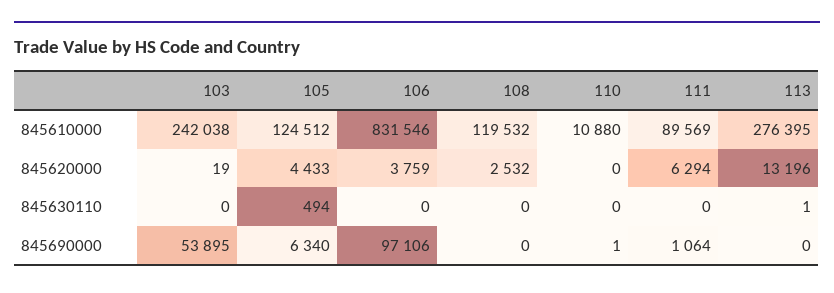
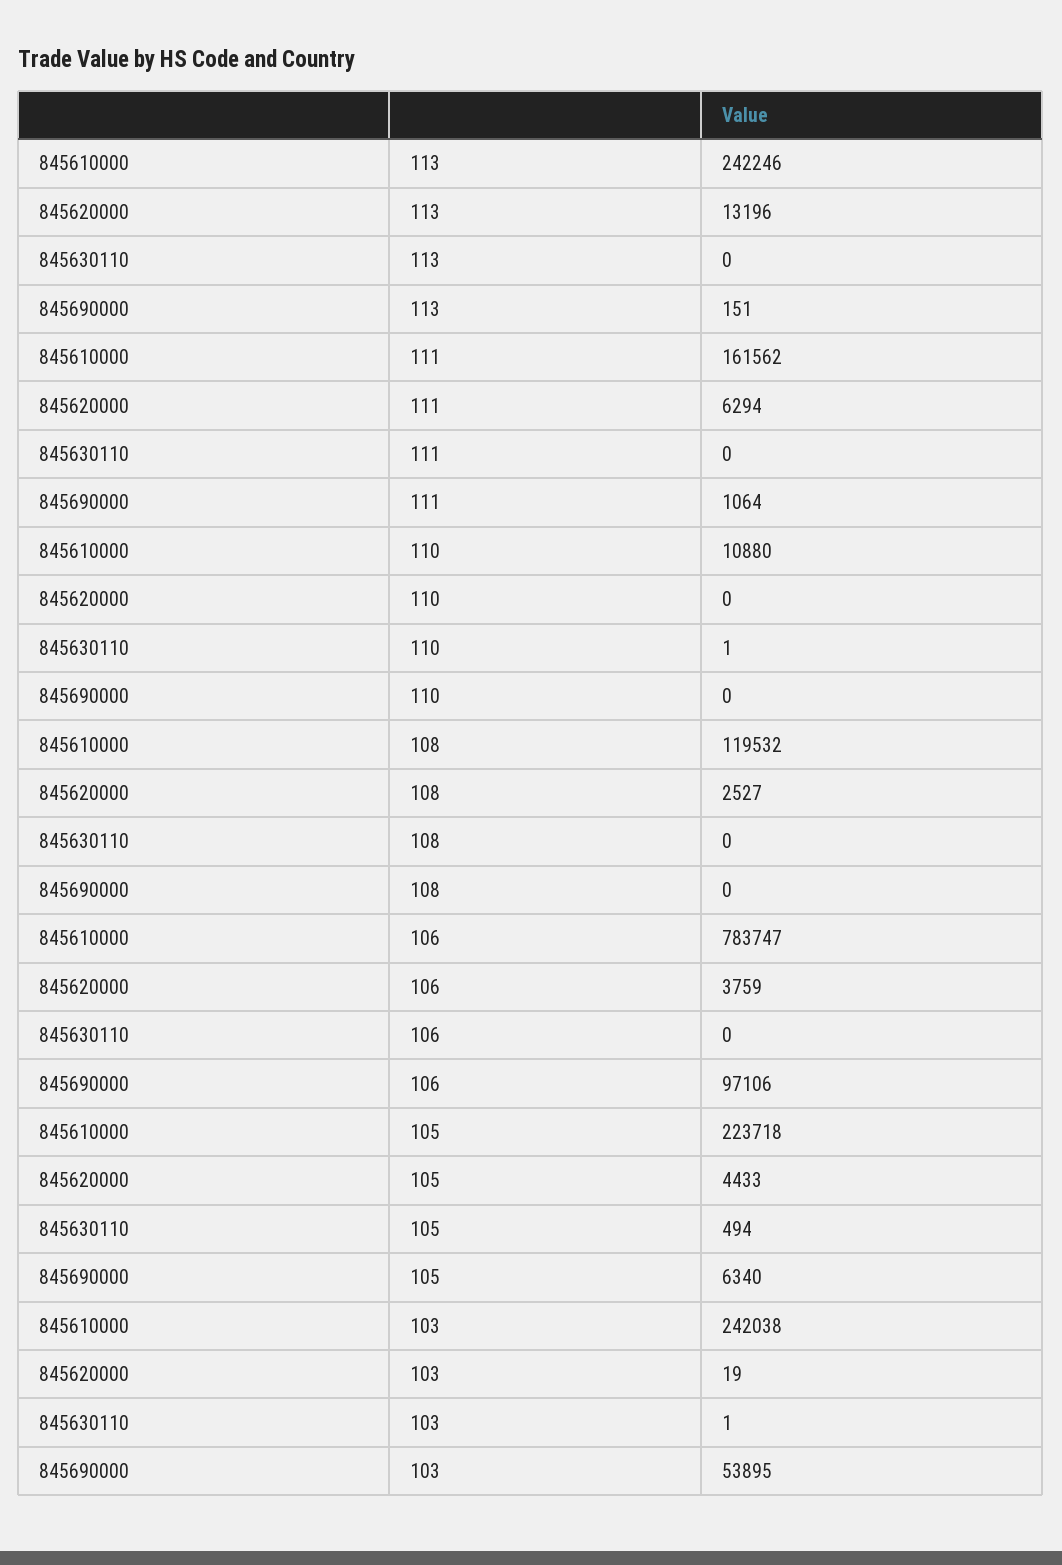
105, 845610000: 124512 -> 223718
106, 845610000: 831546 -> 783747
111, 845610000: 89569 -> 161562
113, 845610000: 276395 -> 242246
108, 845620000: 2532 -> 2527
103, 845630110: 0 -> 1
110, 845630110: 0 -> 1
113, 845630110: 1 -> 0
110, 845690000: 1 -> 0
113, 845690000: 0 -> 151

